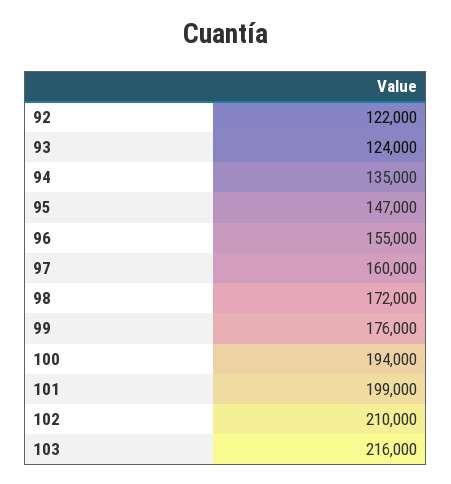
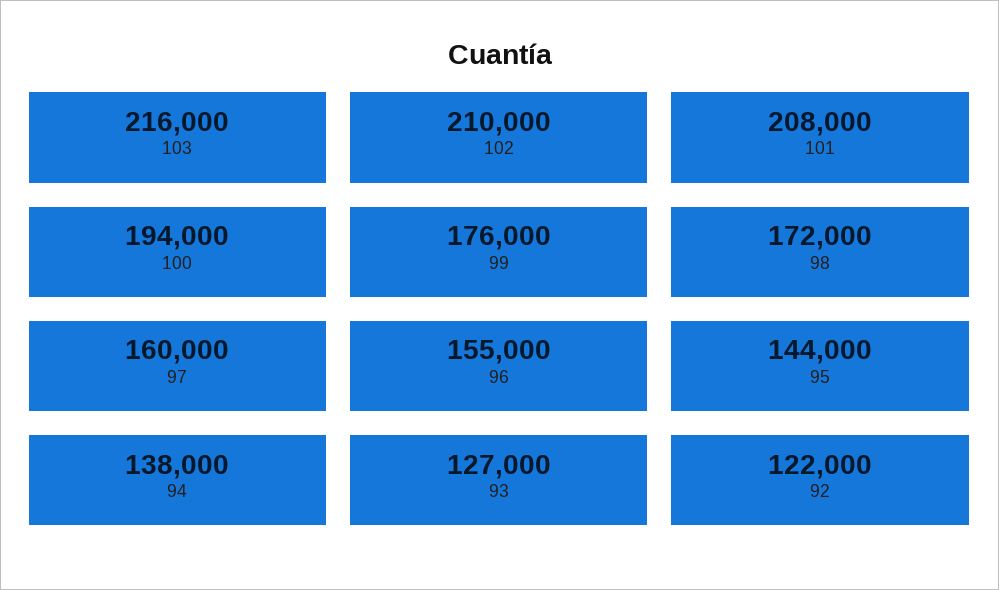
93: 124000 -> 127000
94: 135000 -> 138000
95: 147000 -> 144000
101: 199000 -> 208000

